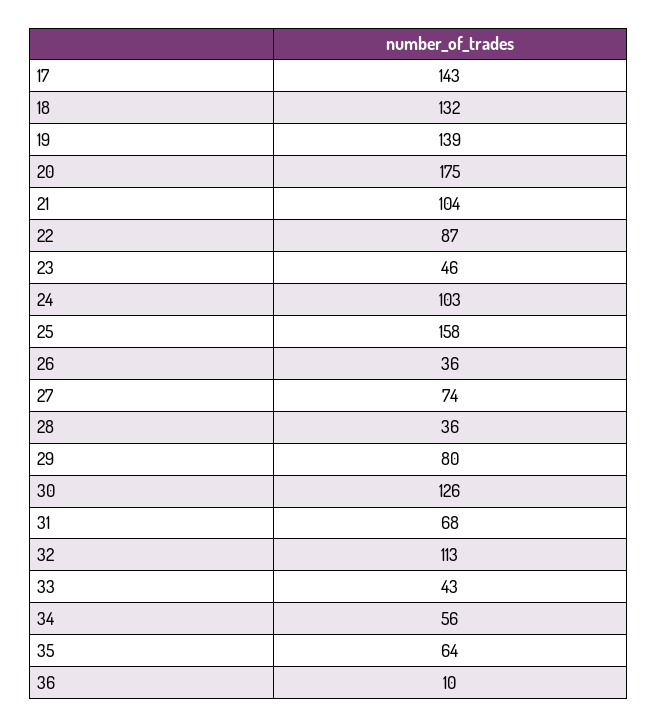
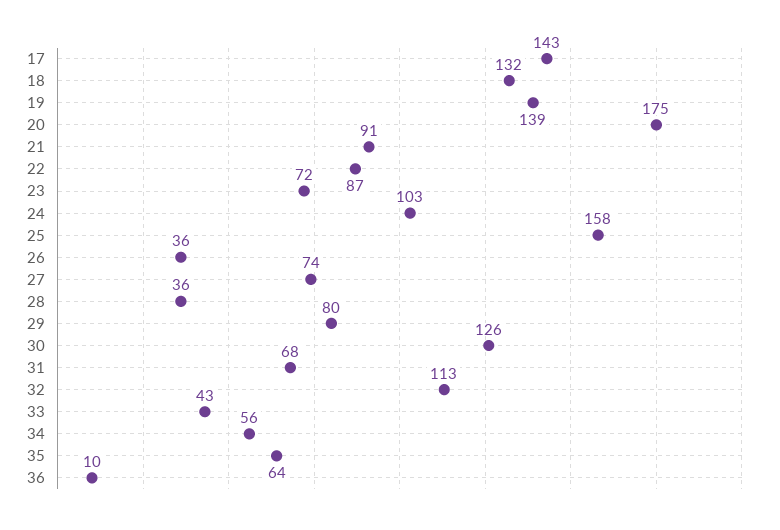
21: 104 -> 91
23: 46 -> 72

